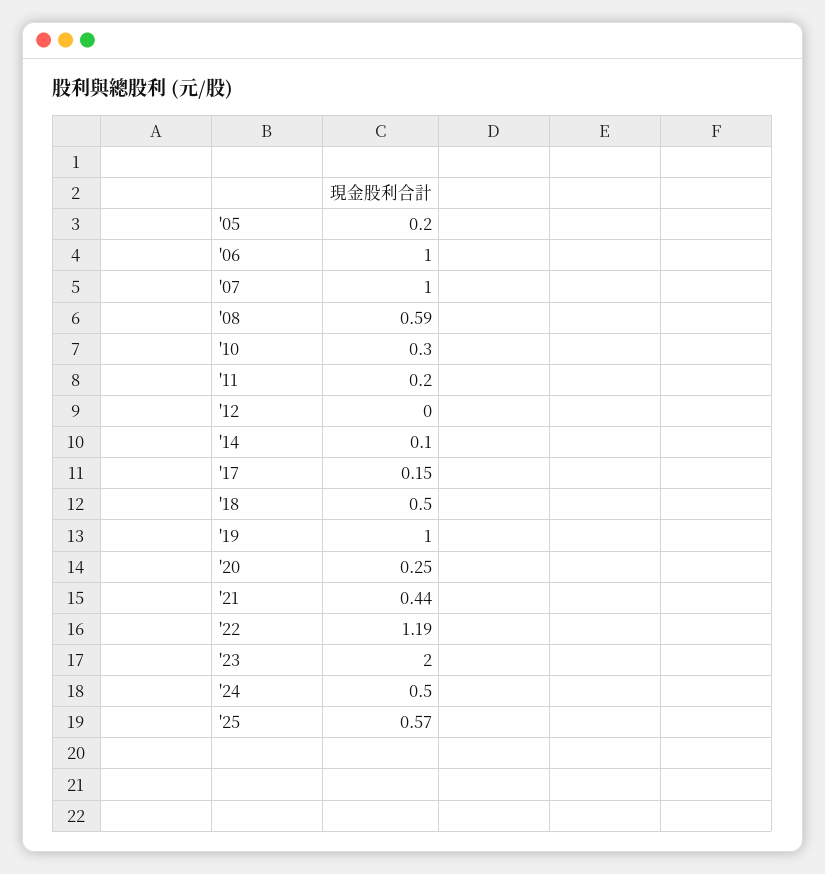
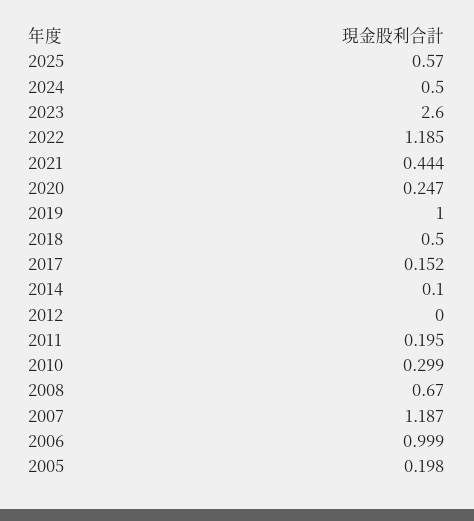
'07: 1 -> 1.187
'08: 0.59 -> 0.67
'23: 2 -> 2.6

